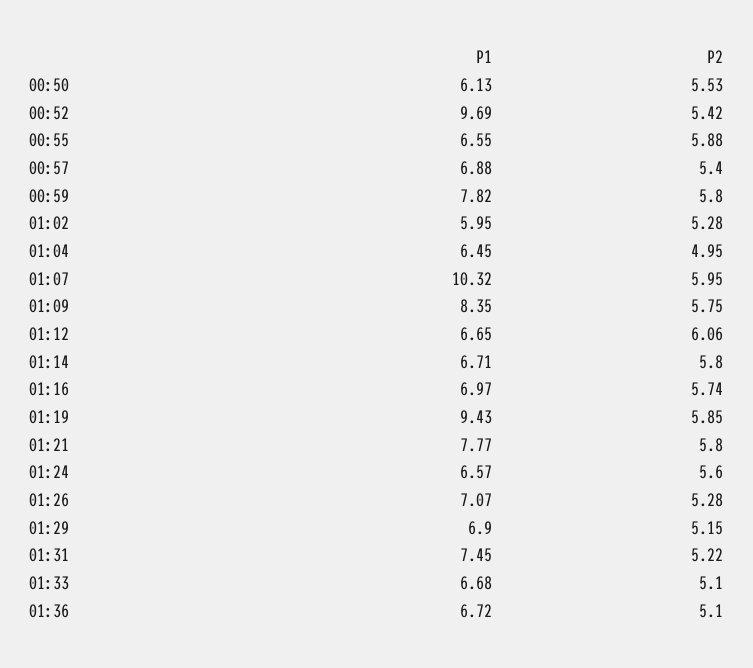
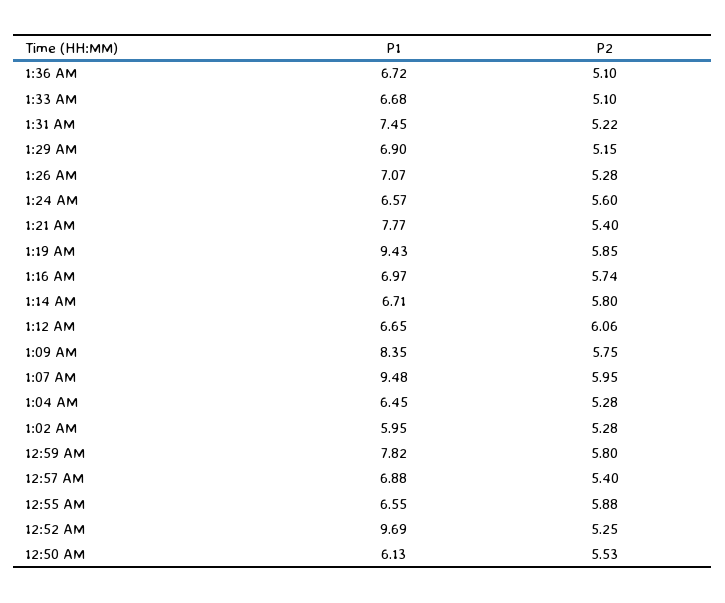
P2, 00:52: 5.42 -> 5.25
P2, 01:04: 4.95 -> 5.28
P1, 01:07: 10.32 -> 9.48
P2, 01:21: 5.8 -> 5.4

